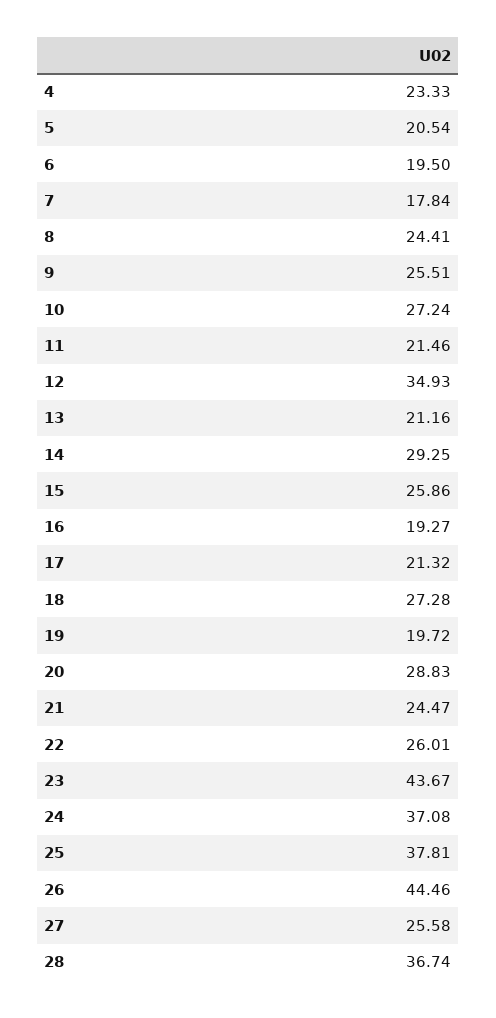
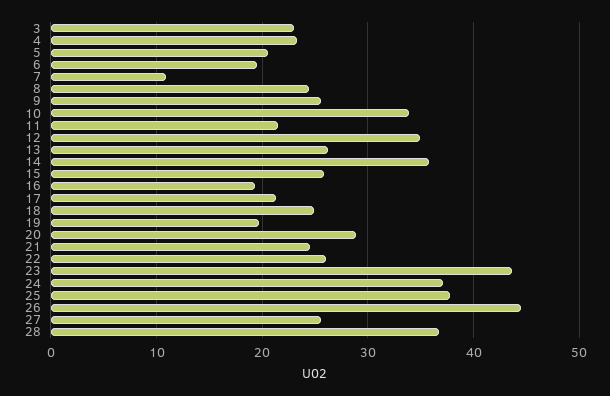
7: 17.84 -> 11
10: 27.24 -> 34
13: 21.16 -> 26
14: 29.25 -> 36
18: 27.28 -> 25
3: none -> 23

